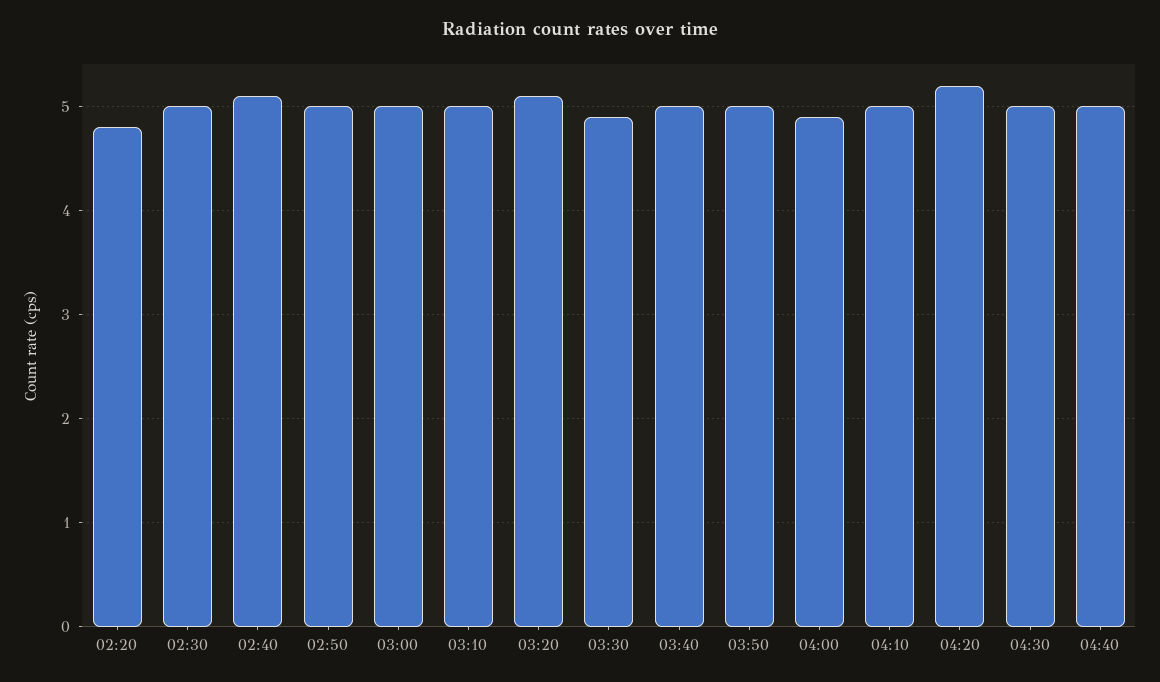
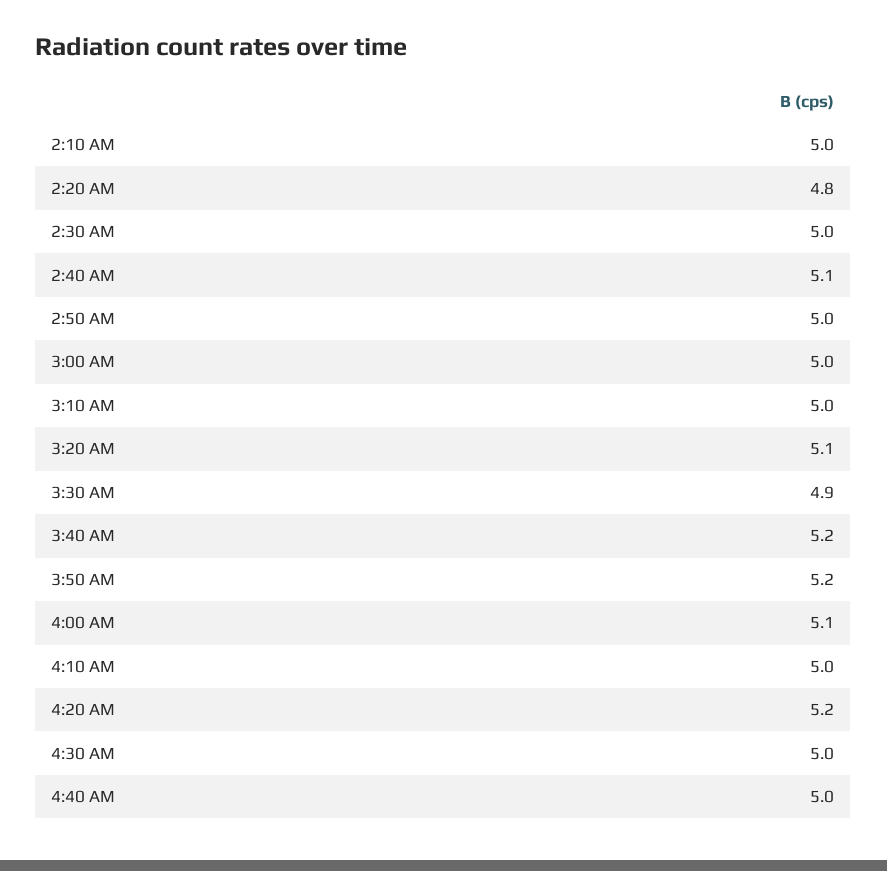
03:40: 5 -> 5.2
03:50: 5 -> 5.2
04:00: 4.9 -> 5.1
2:10 AM: none -> 5

